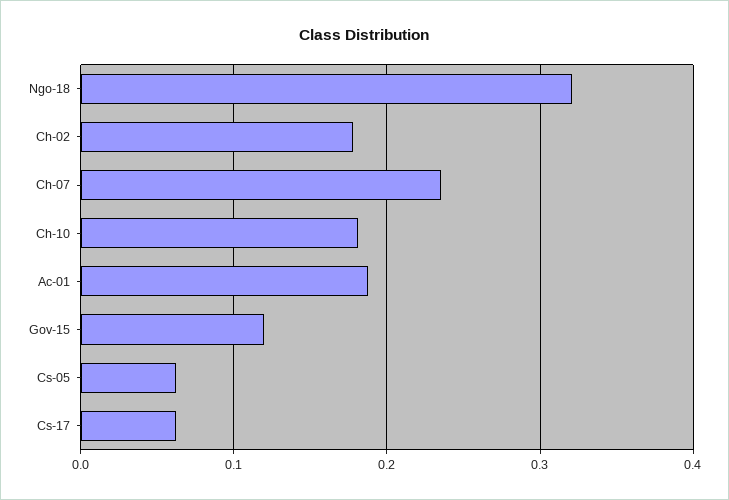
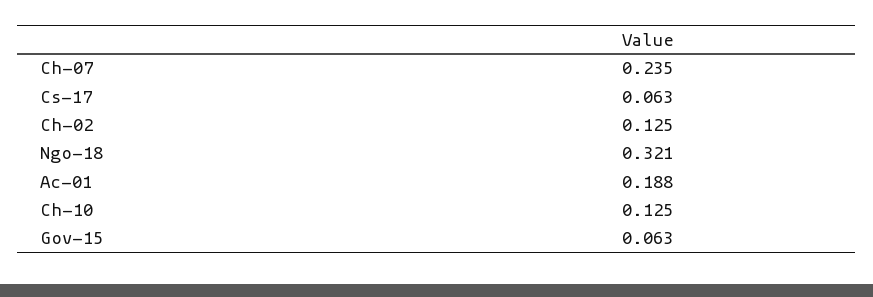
Ch-02: 0.18 -> 0.125
Ch-10: 0.18 -> 0.125
Gov-15: 0.12 -> 0.063
Cs-05: 0.06 -> none

